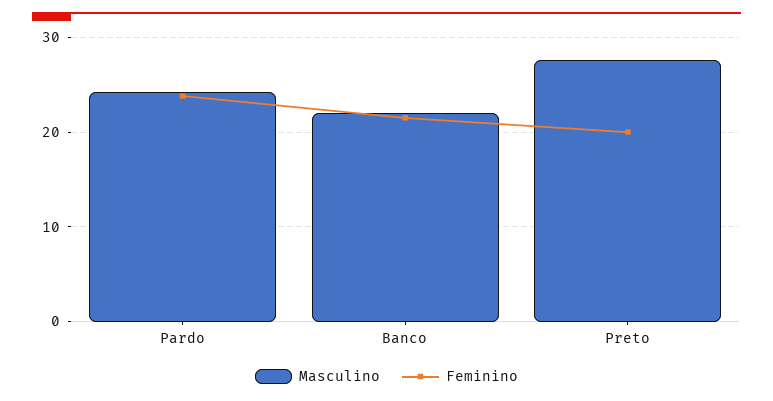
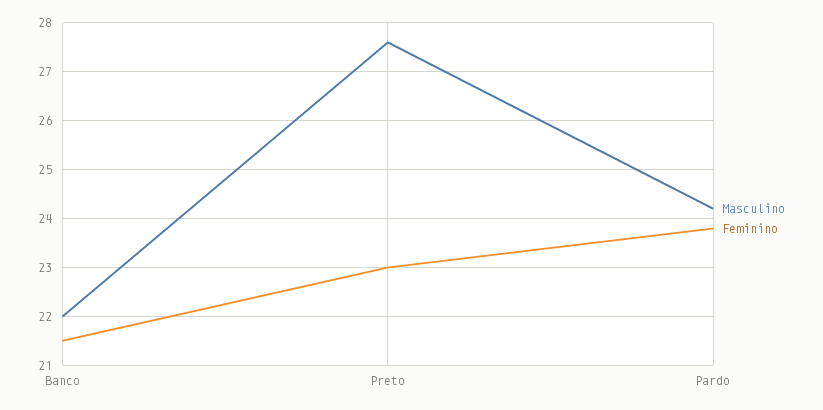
Feminino, Preto: 20 -> 23

